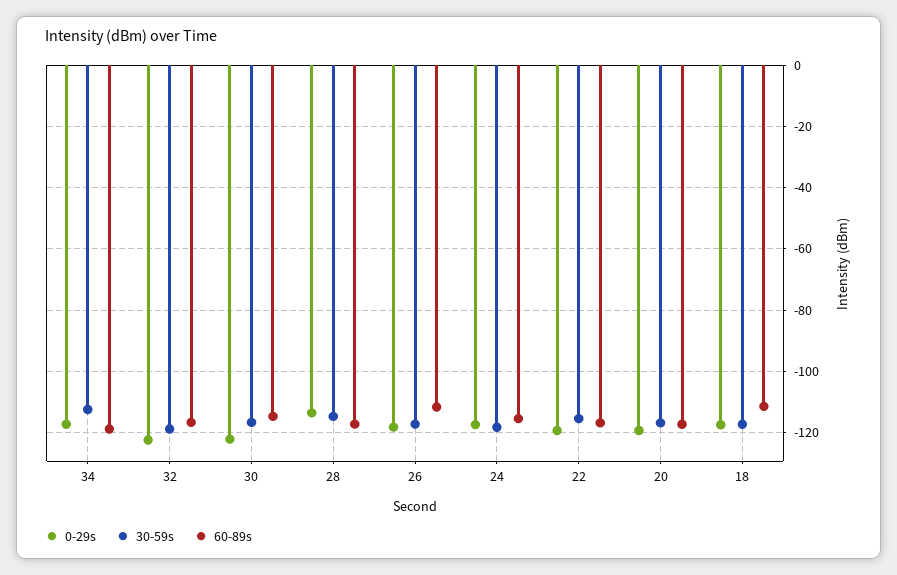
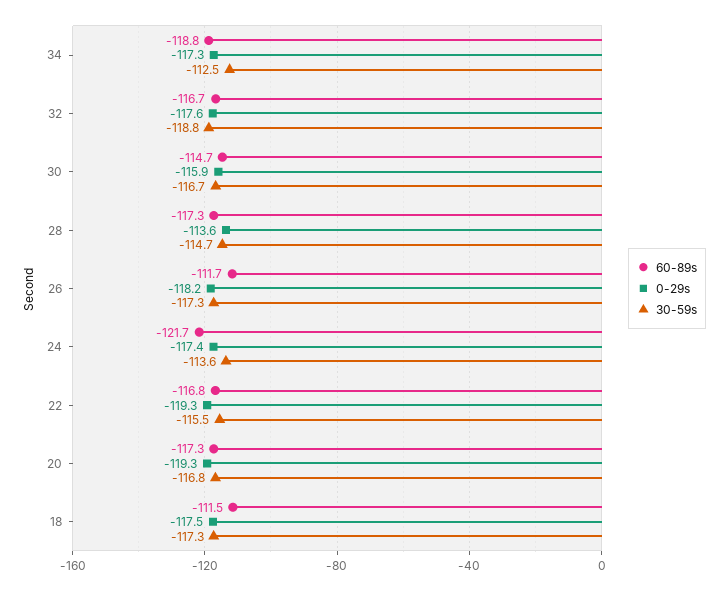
0-29s, 32: -122 -> -117.6
0-29s, 30: -122 -> -115.9
30-59s, 24: -118 -> -113.6
60-89s, 24: -116 -> -121.7

